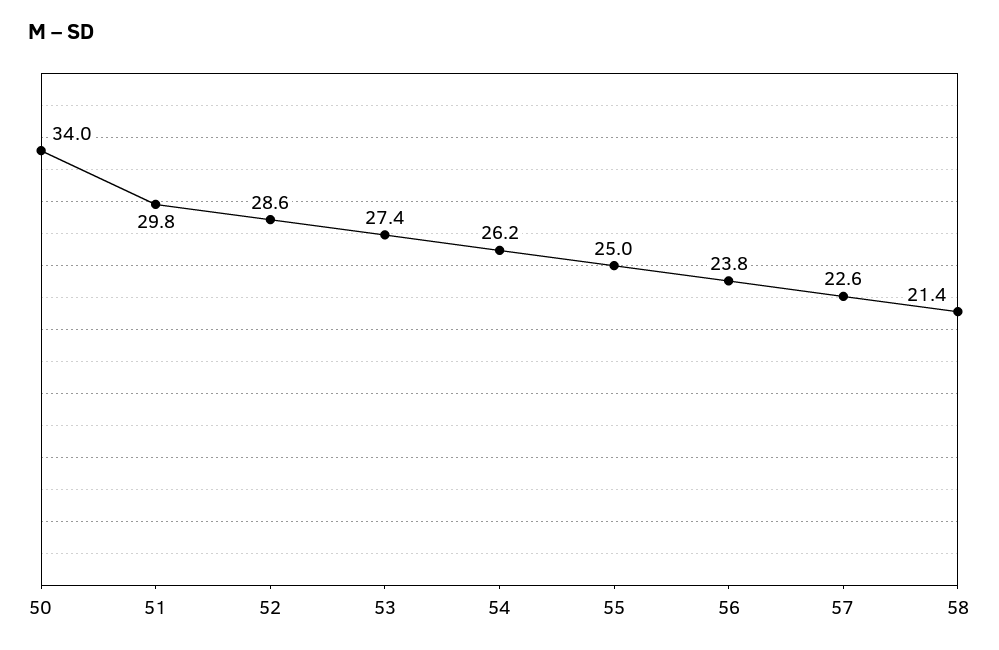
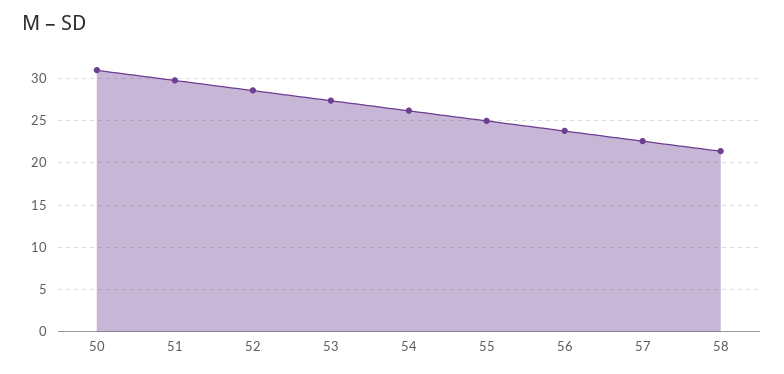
50: 34 -> 31

